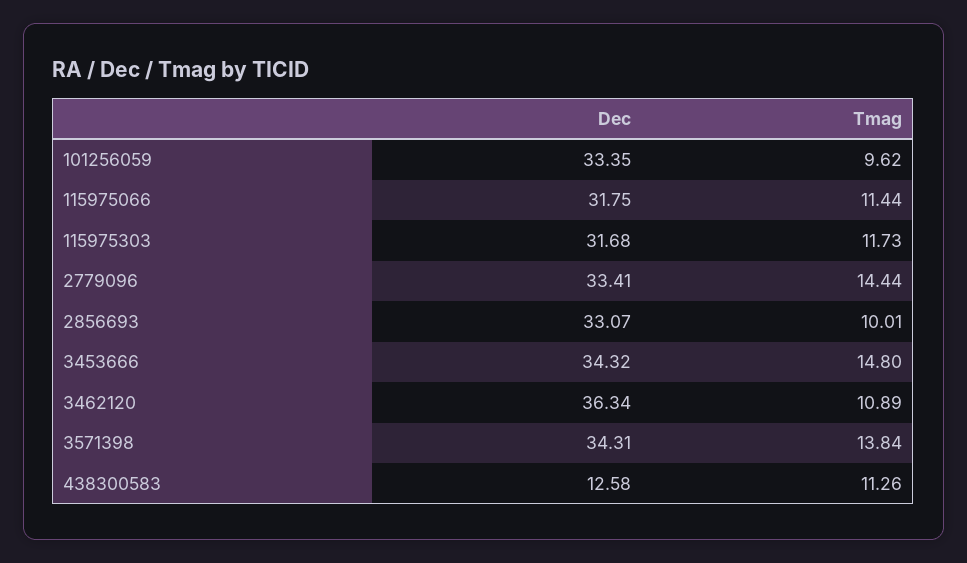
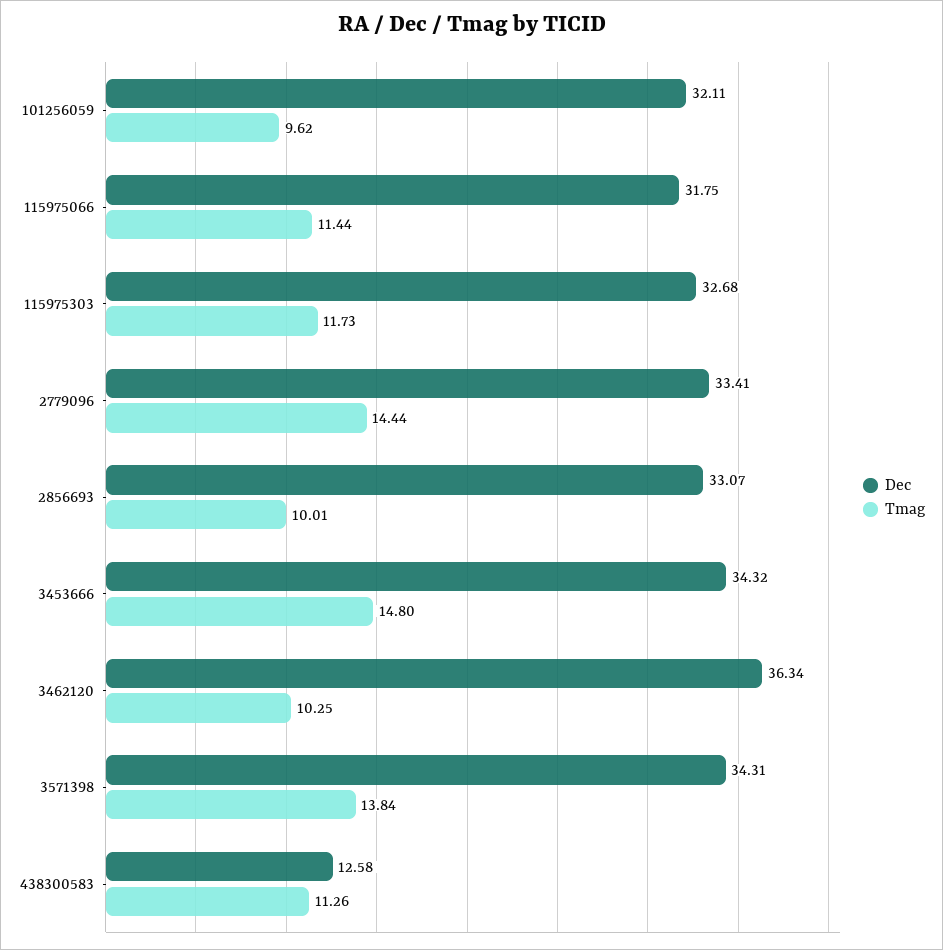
Dec, 101256059: 33.35 -> 32.11
Dec, 115975303: 31.68 -> 32.68
Tmag, 3462120: 10.89 -> 10.25

